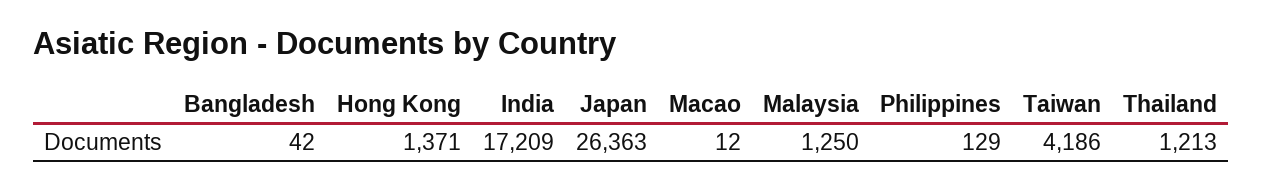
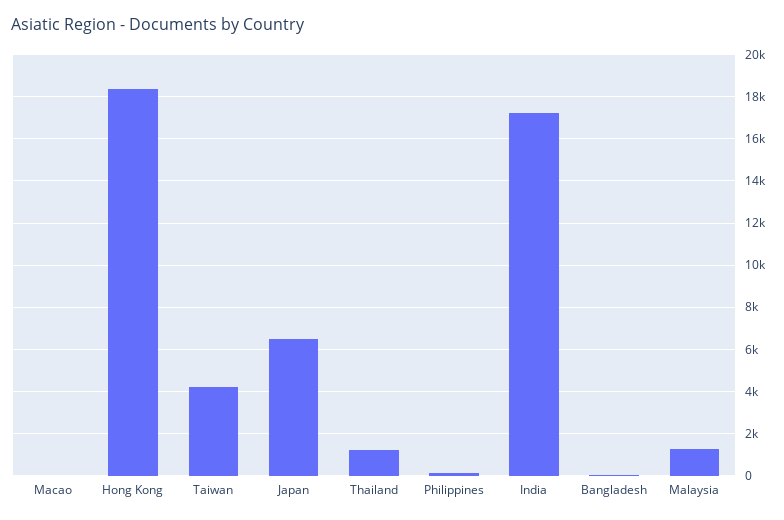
Hong Kong: 1371 -> 18500
Japan: 26363 -> 6500

